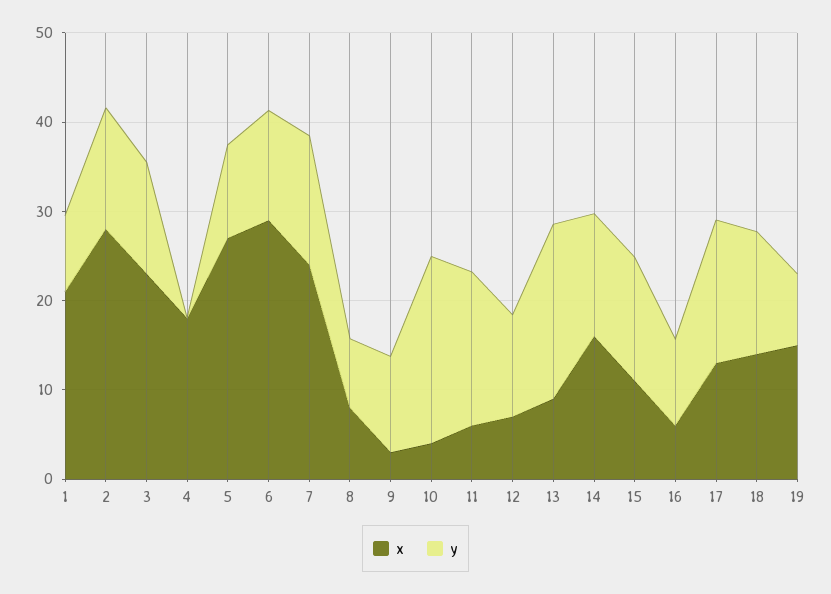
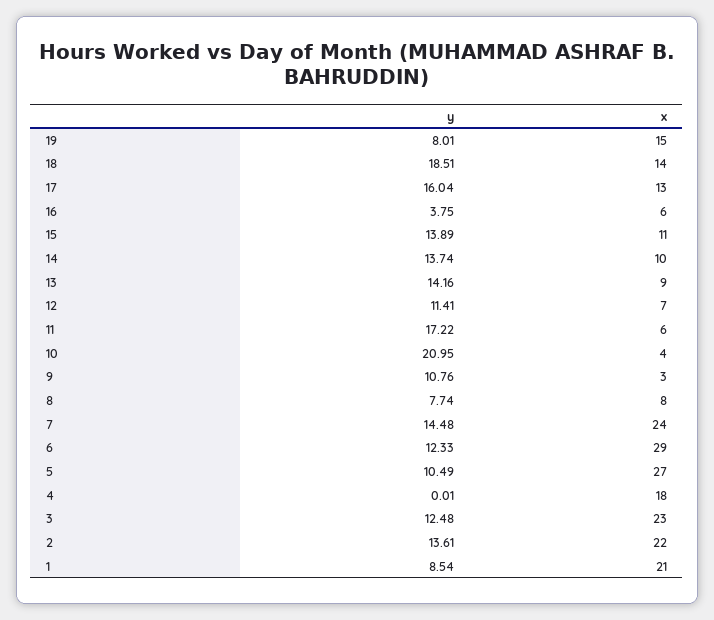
x, 2: 28 -> 22
y, 13: 20 -> 14.16
x, 14: 16 -> 10
y, 16: 10 -> 3.75
y, 18: 14 -> 18.51

